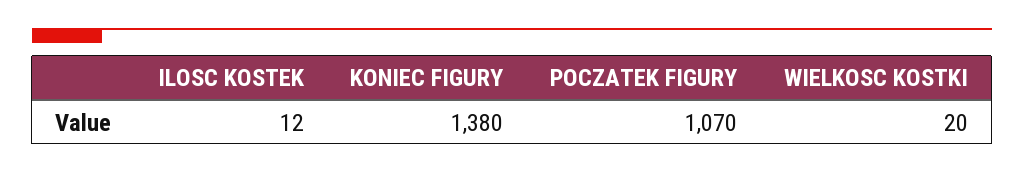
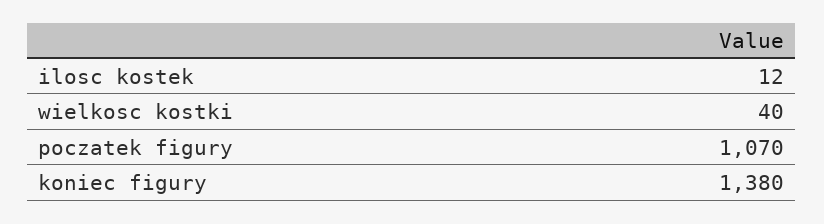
WIELKOSC KOSTKI: 20 -> 40

